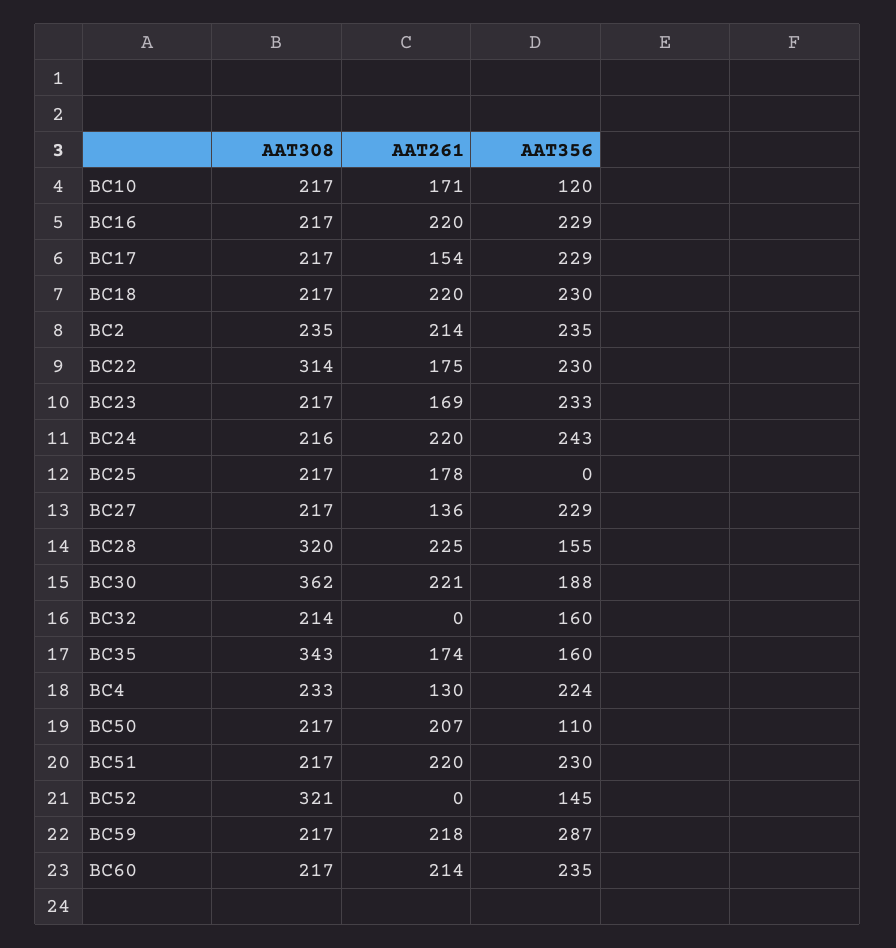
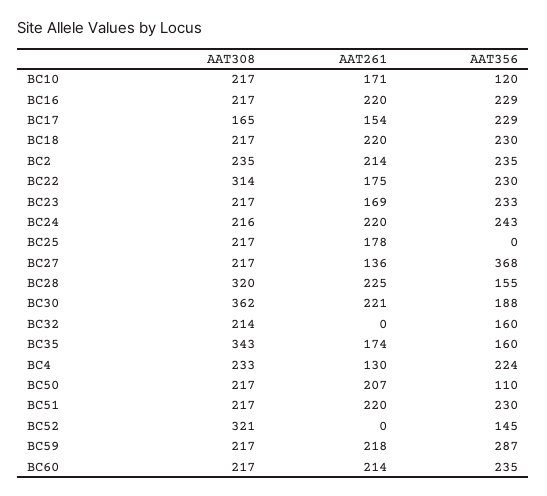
AAT308, BC17: 217 -> 165
AAT356, BC27: 229 -> 368

